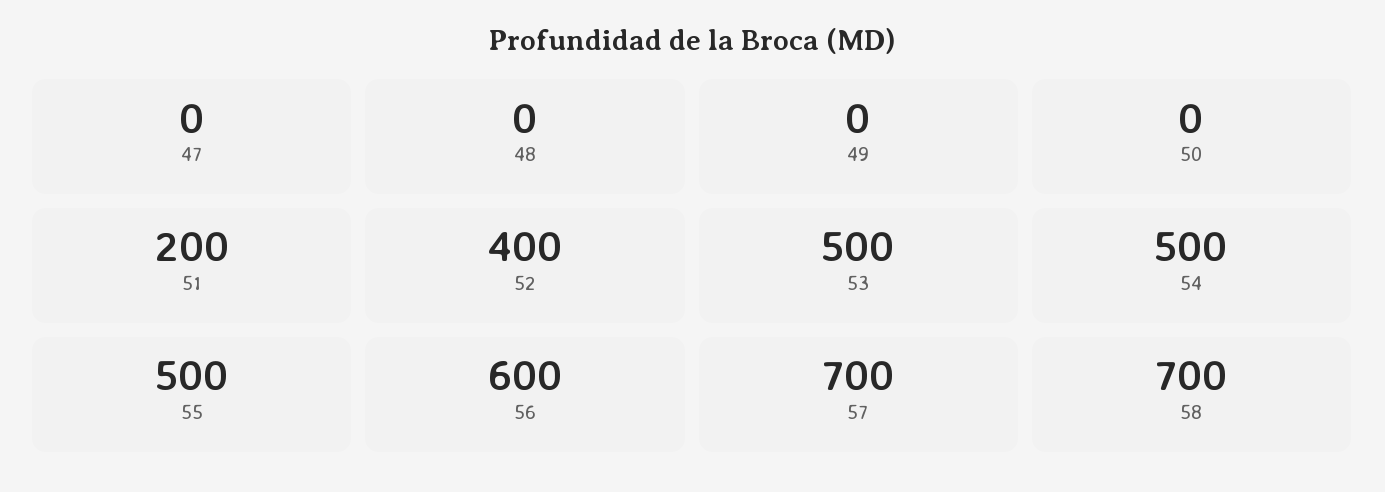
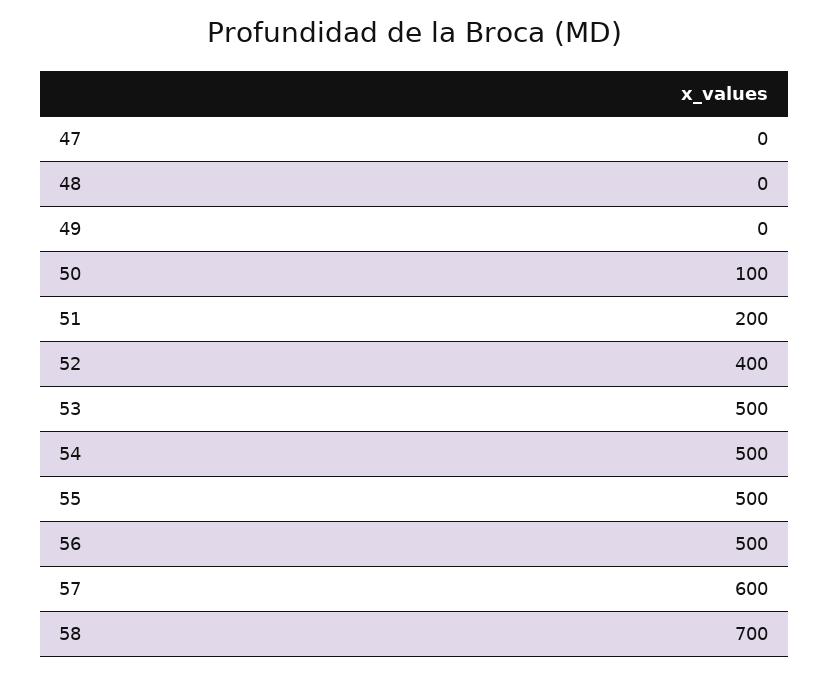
50: 0 -> 100
56: 600 -> 500
57: 700 -> 600

